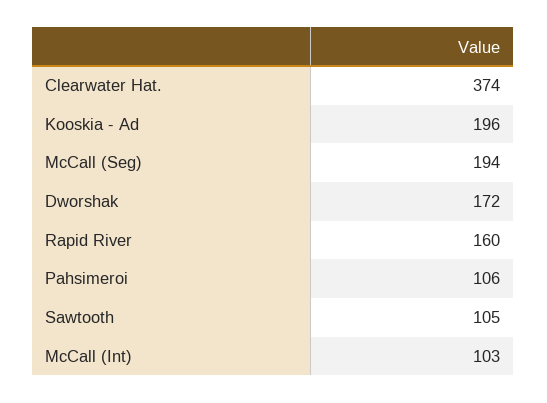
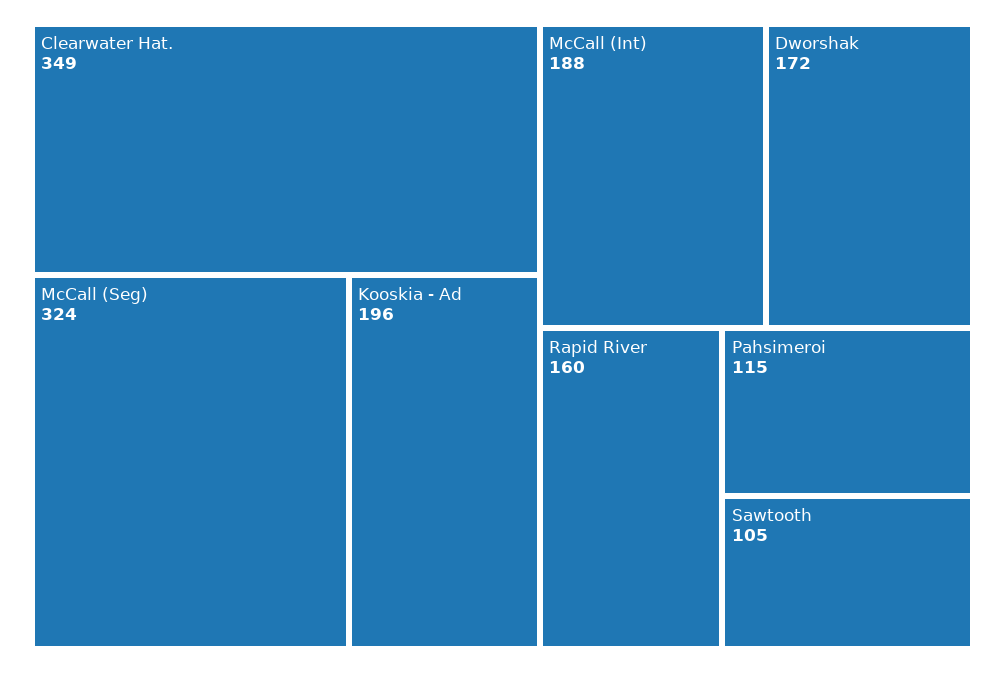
Clearwater Hat.: 374 -> 349
McCall (Seg): 194 -> 324
Pahsimeroi: 106 -> 115
McCall (Int): 103 -> 188

